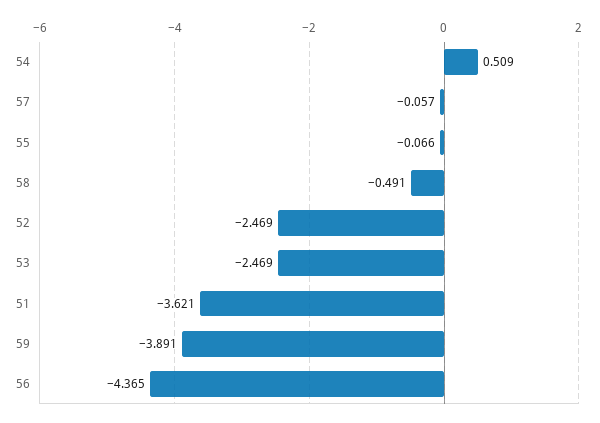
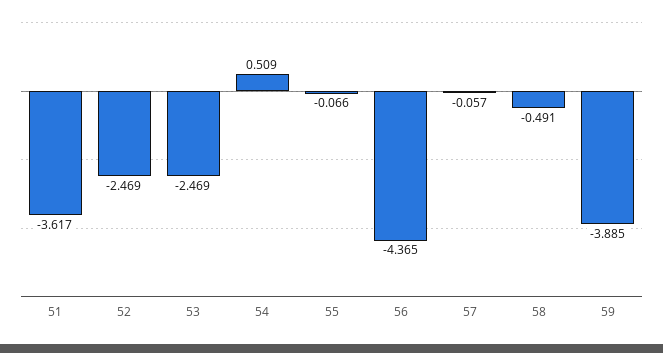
51: -3.621 -> -3.617
59: -3.891 -> -3.885

